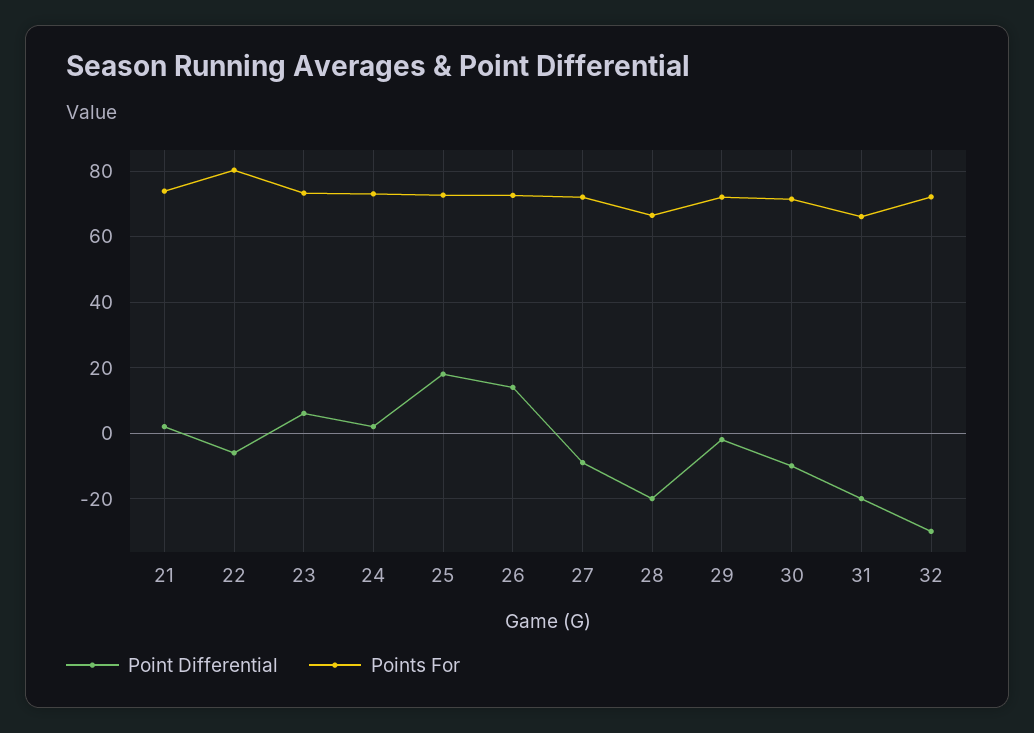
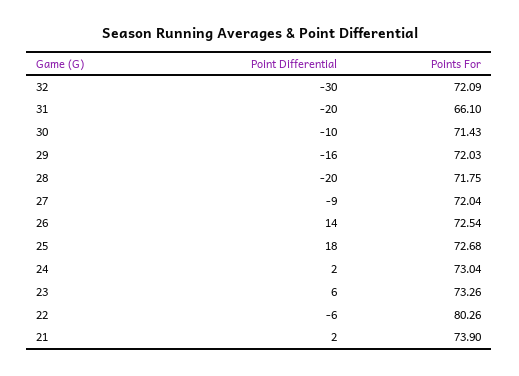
Points For, 28: 66 -> 71.75
Point Differential, 29: -2 -> -16

